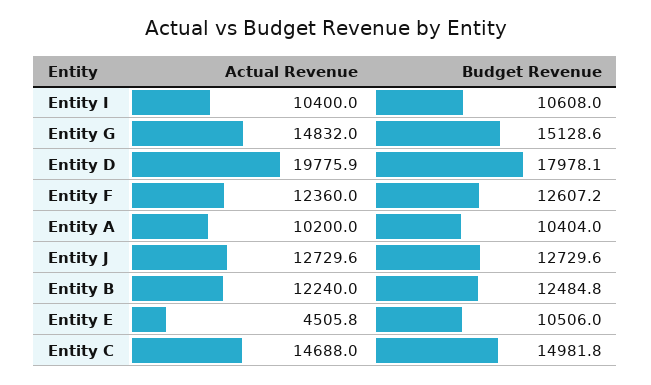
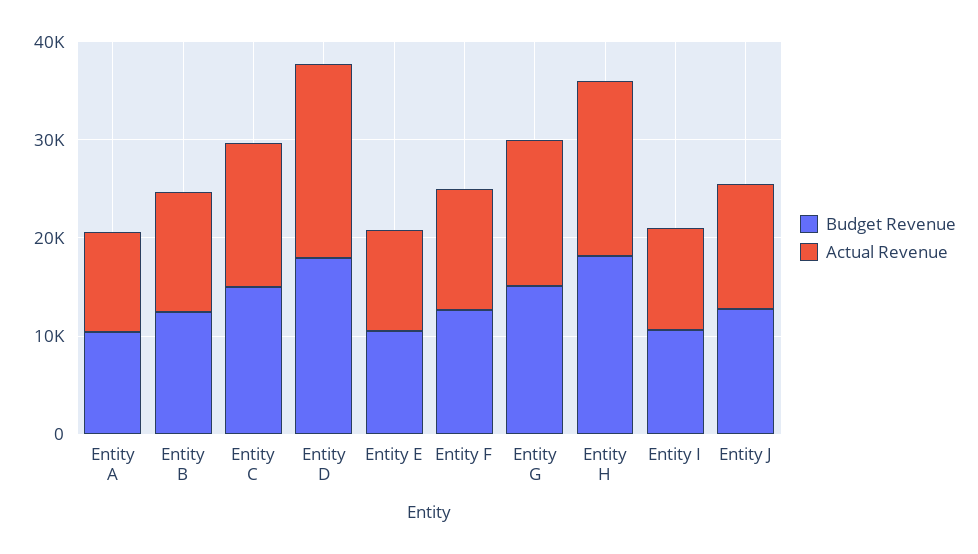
Actual Revenue, Entity E: 4505.8 -> 10000
Budget Revenue, Entity H: none -> 18000
Actual Revenue, Entity H: none -> 18000

